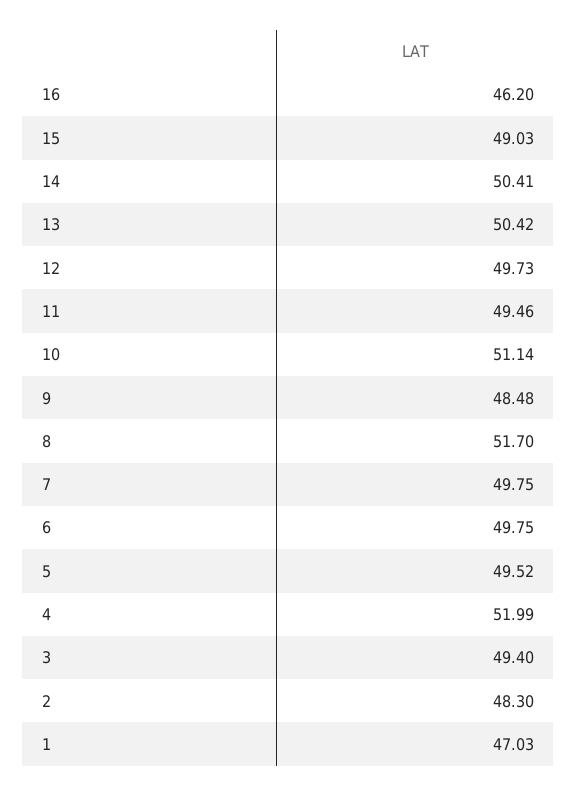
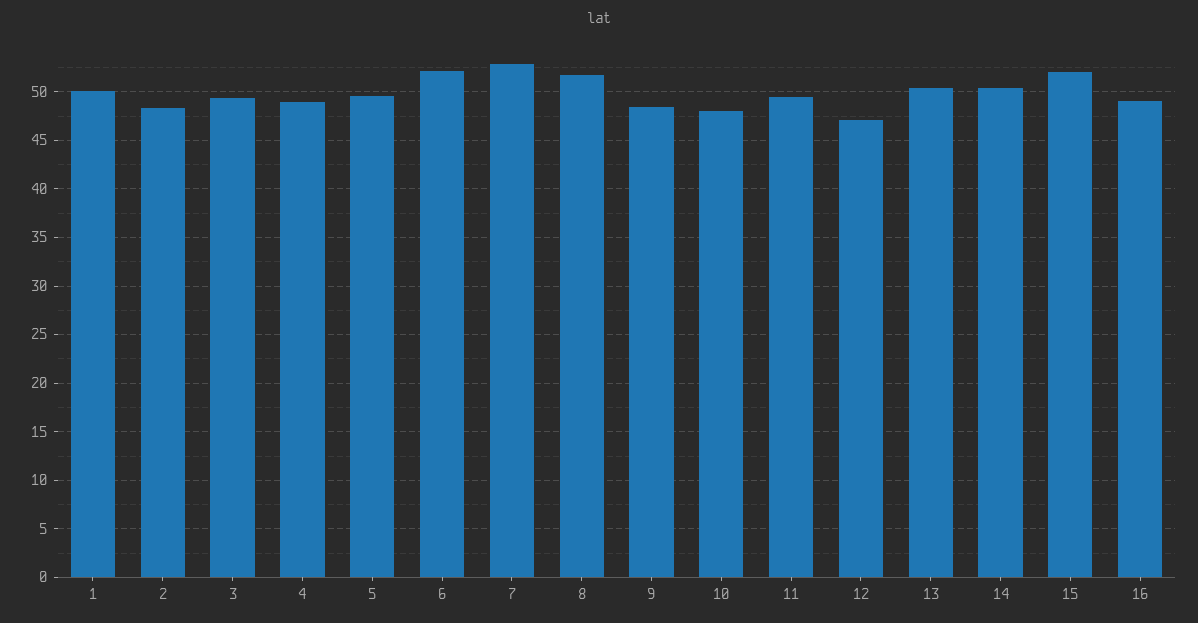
16: 46.2 -> 49
15: 49.03 -> 52
12: 49.73 -> 47
10: 51.14 -> 48
7: 49.75 -> 53
6: 49.75 -> 52
4: 51.99 -> 49
1: 47.03 -> 50

